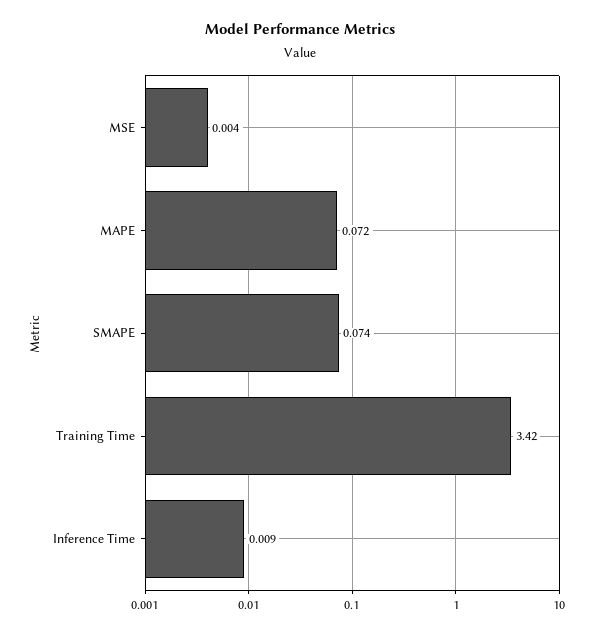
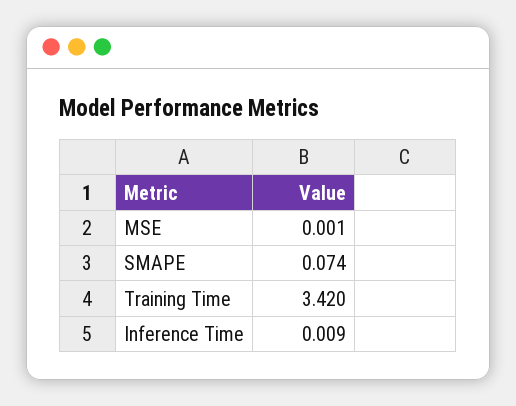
MSE: 0.004 -> 0.001
MAPE: 0.072 -> none

